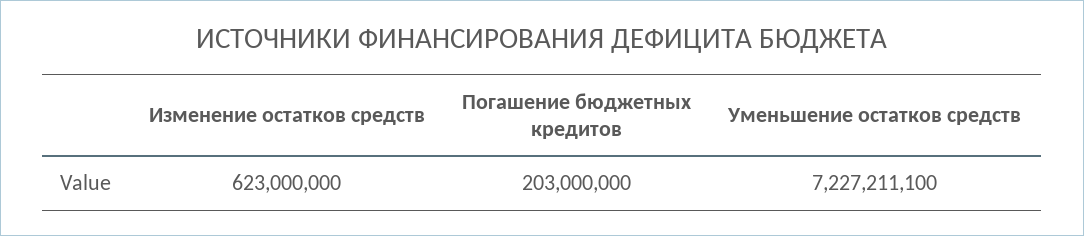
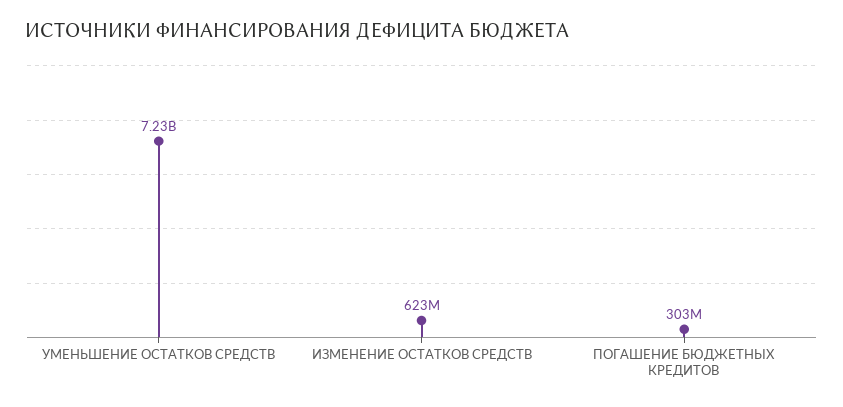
Погашение бюджетных кредитов: 203000000 -> 303000000

